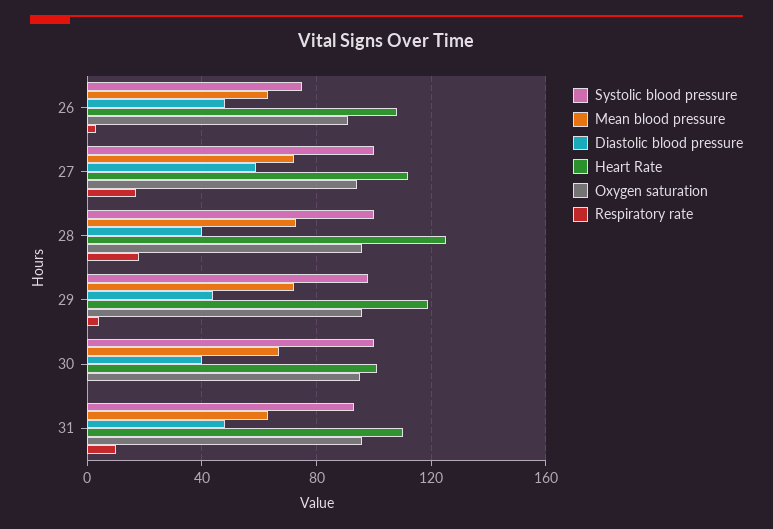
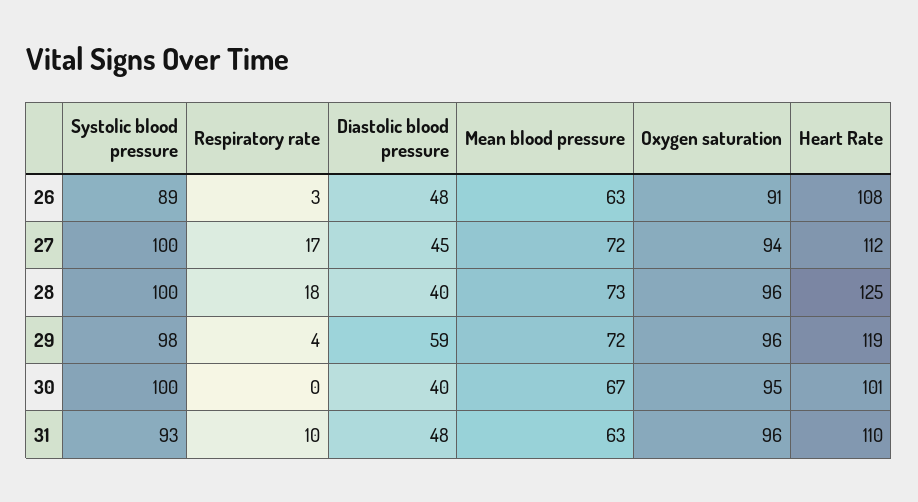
Systolic blood pressure, 26: 75 -> 89
Diastolic blood pressure, 27: 60 -> 45
Diastolic blood pressure, 29: 45 -> 59

